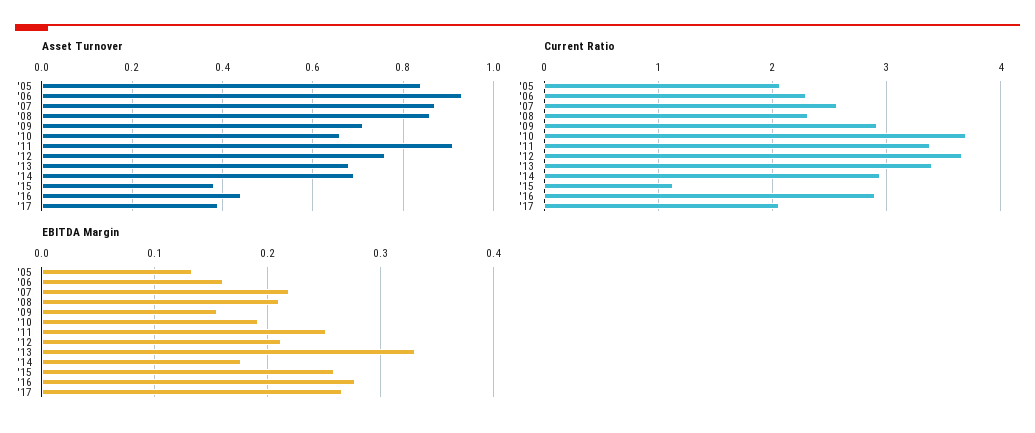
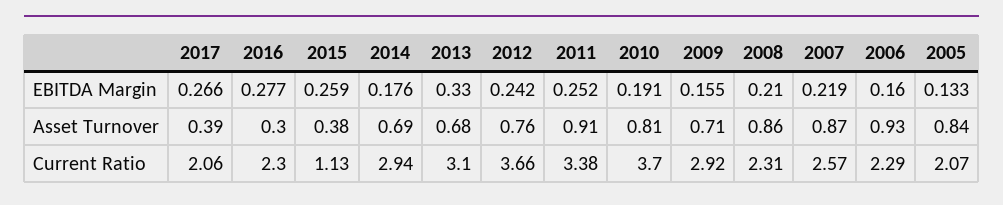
Asset Turnover, '10: 0.65 -> 0.81
Asset Turnover, '16: 0.45 -> 0.3
Current Ratio, '13: 3.4 -> 3.1
Current Ratio, '16: 2.9 -> 2.3
EBITDA Margin, '12: 0.21 -> 0.242

